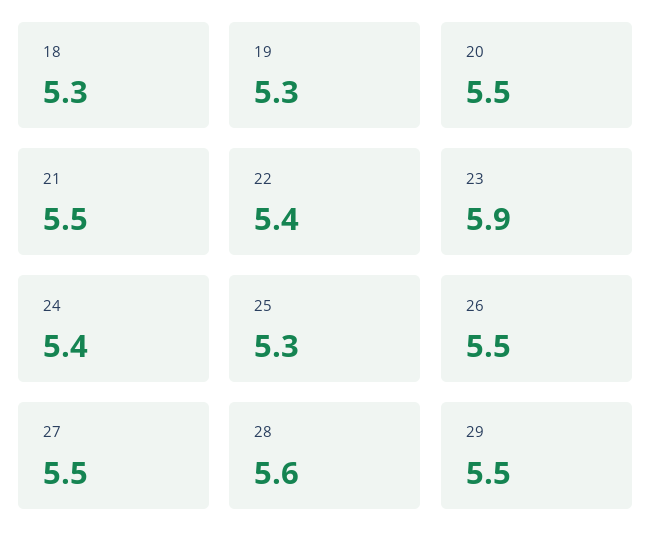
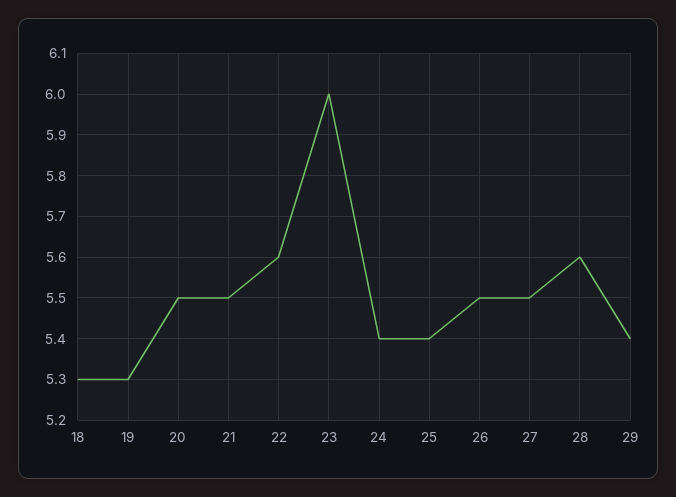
22: 5.4 -> 5.6
23: 5.9 -> 6
25: 5.3 -> 5.4
29: 5.5 -> 5.4

